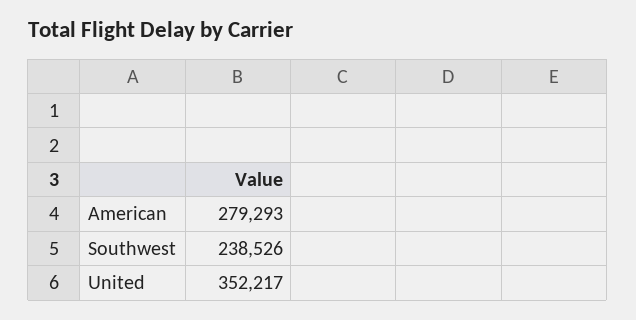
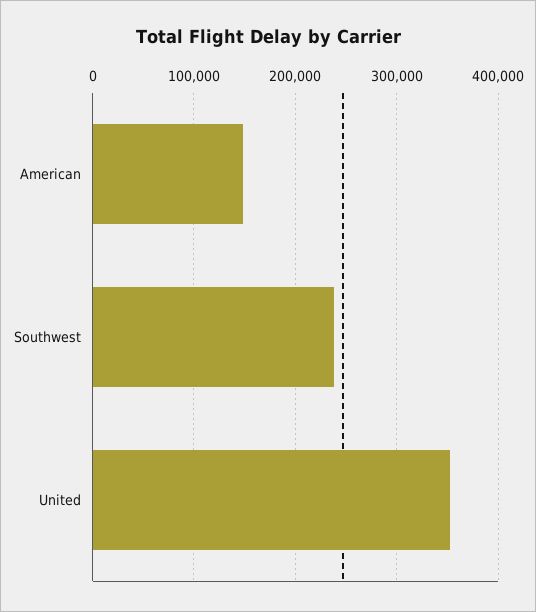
American: 279293 -> 150000

